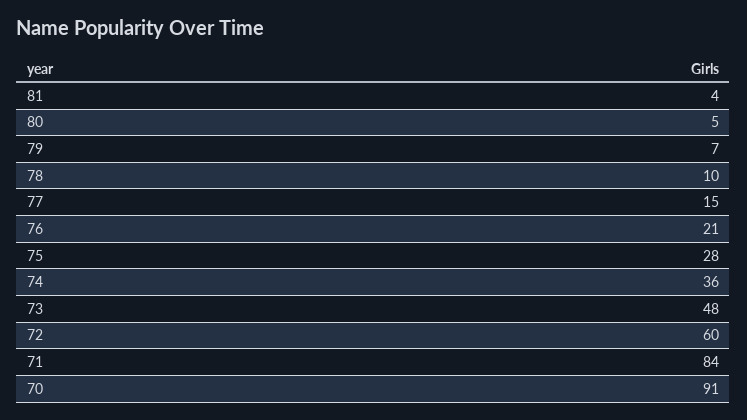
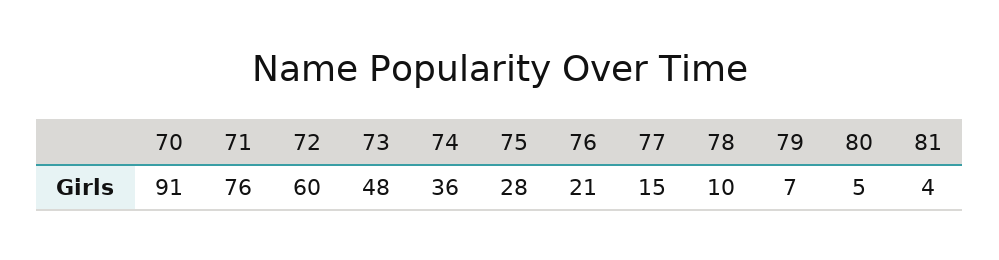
71: 84 -> 76

